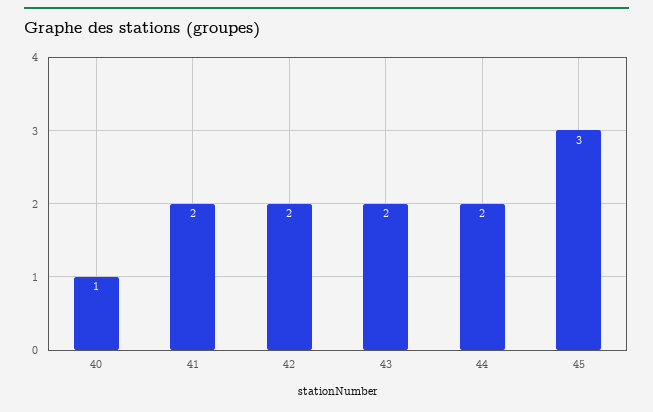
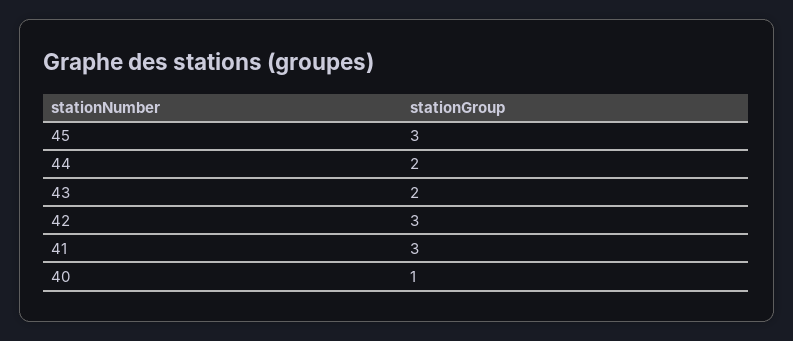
41: 2 -> 3
42: 2 -> 3

